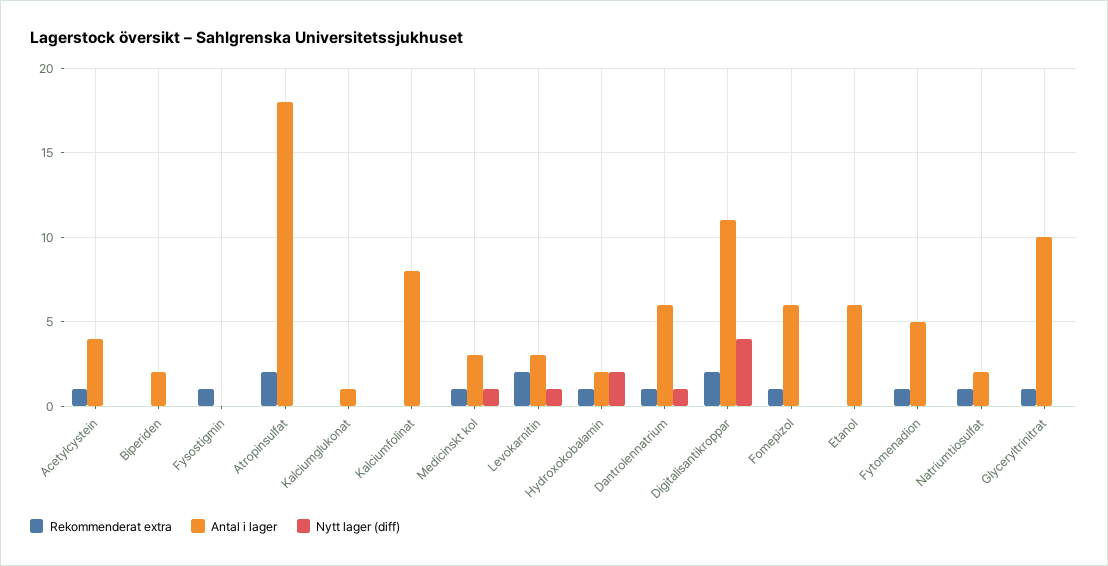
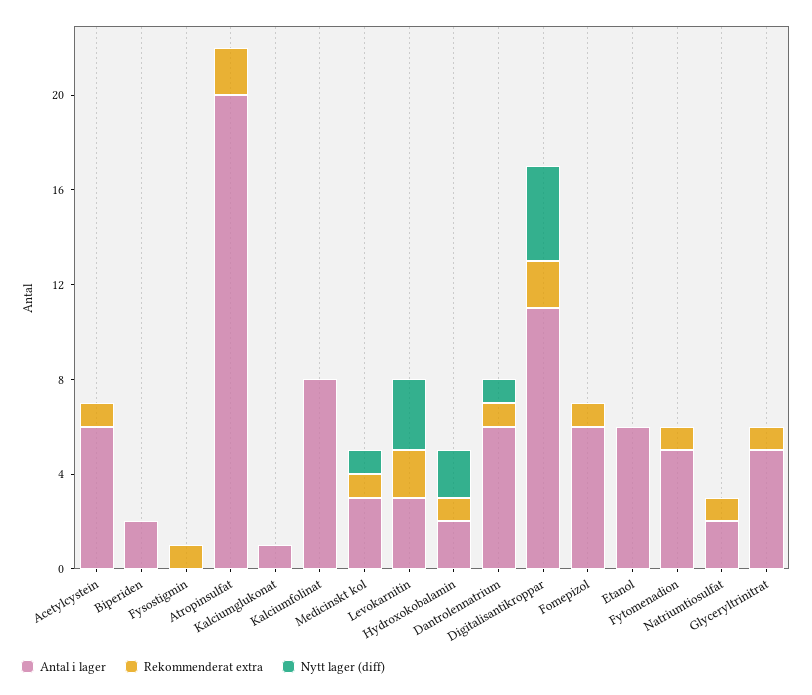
Antal i lager, Acetylcystein: 4 -> 6
Antal i lager, Atropinsulfat: 18 -> 20
Nytt lager (diff), Levokarnitin: 1 -> 3
Antal i lager, Glyceryltrinitrat: 10 -> 5

